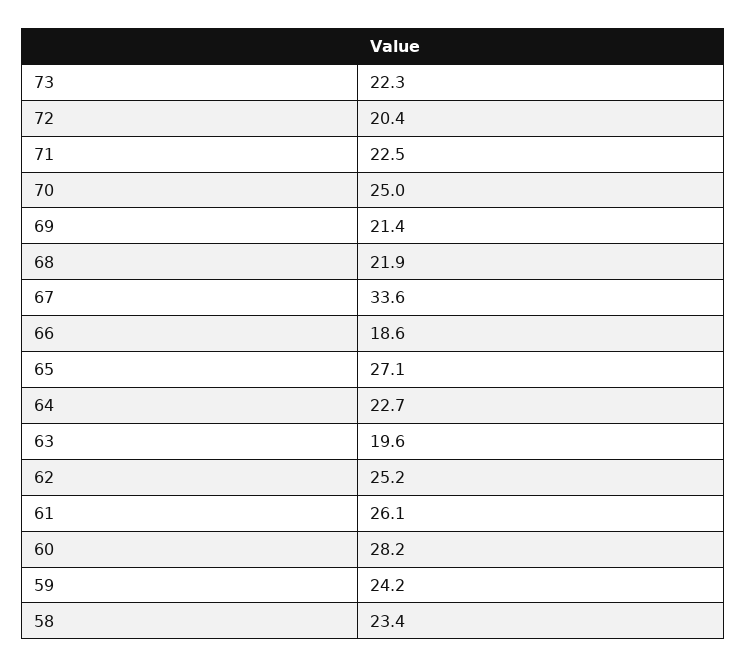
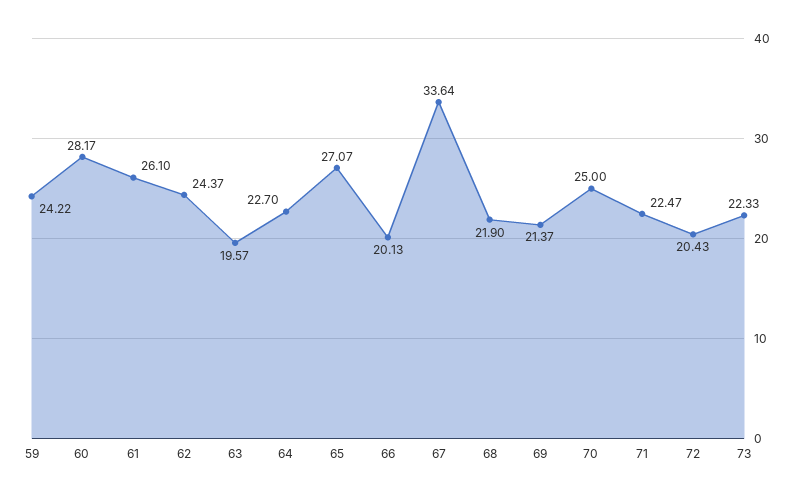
66: 18.6 -> 20.13
62: 25.2 -> 24.37
58: 23.4 -> none

